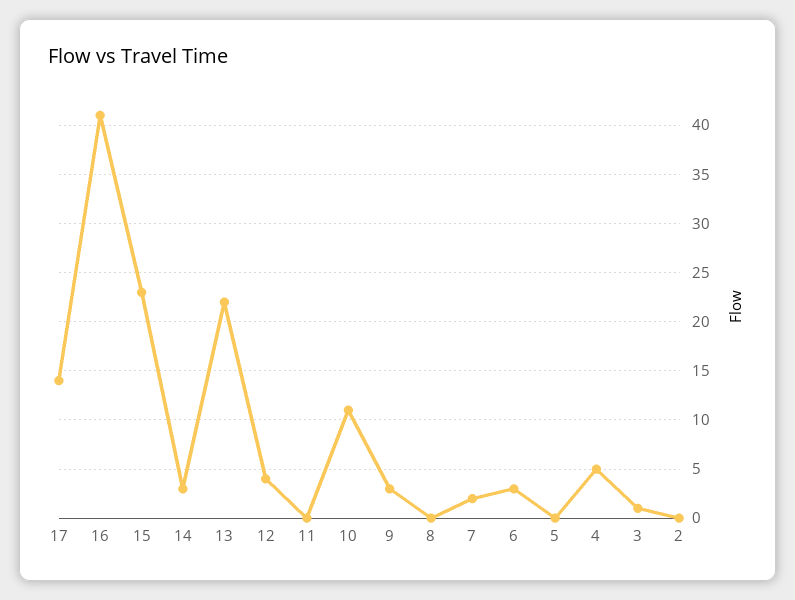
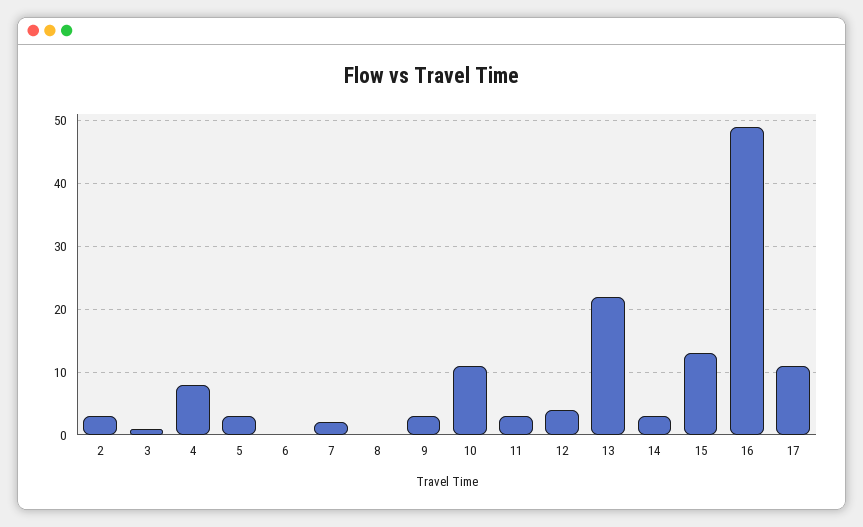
17: 14 -> 11
16: 41 -> 49
15: 23 -> 13
11: 0 -> 3
6: 3 -> 0
5: 0 -> 3
4: 5 -> 8
2: 0 -> 3

